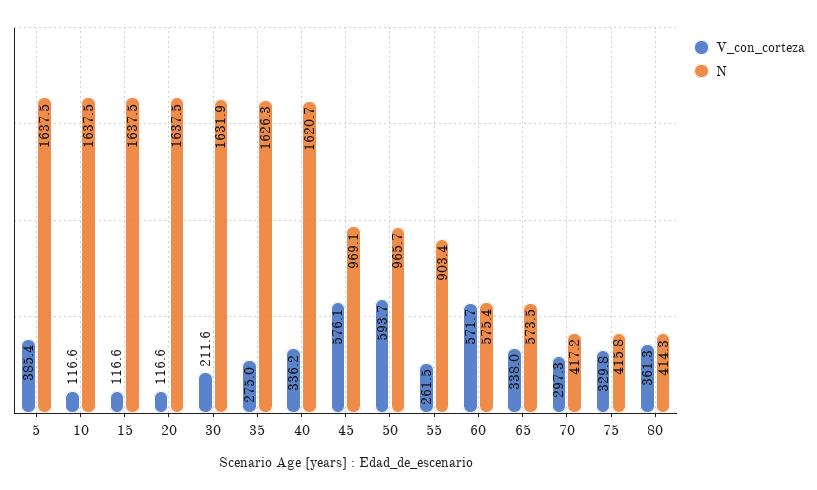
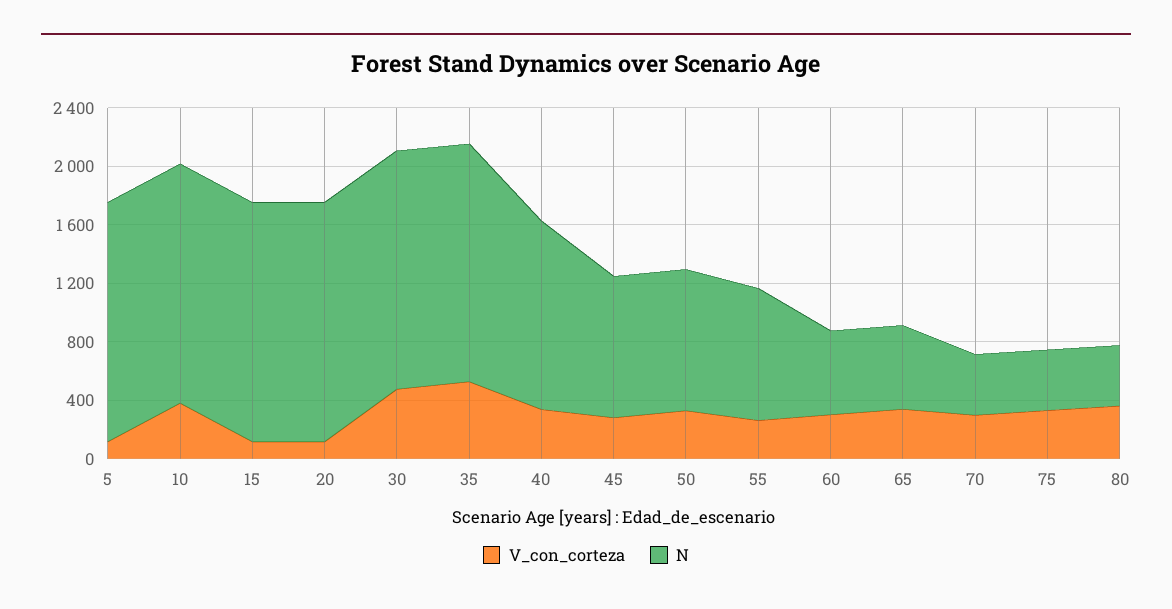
V_con_corteza, 5: 385.4 -> 100
V_con_corteza, 10: 116.6 -> 400
V_con_corteza, 30: 211.6 -> 500
V_con_corteza, 35: 275 -> 500
N, 40: 1620.7 -> 1300
V_con_corteza, 45: 576.1 -> 300
V_con_corteza, 50: 593.7 -> 300
V_con_corteza, 60: 571.7 -> 300

